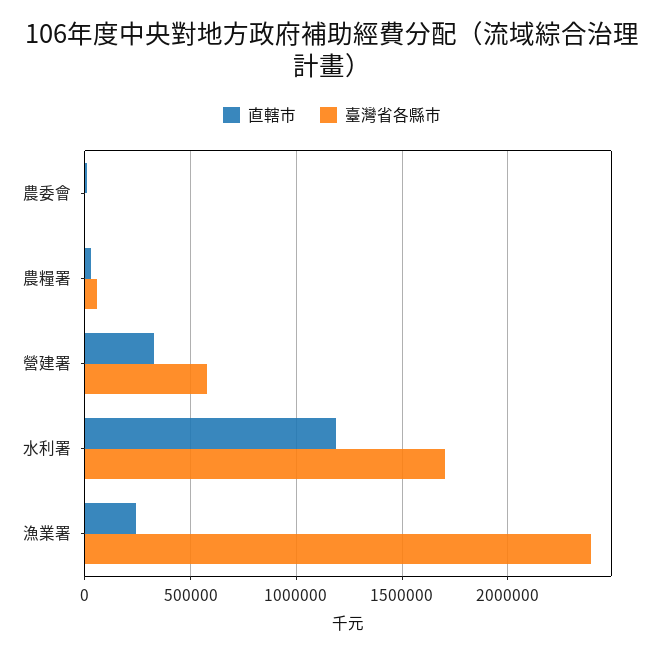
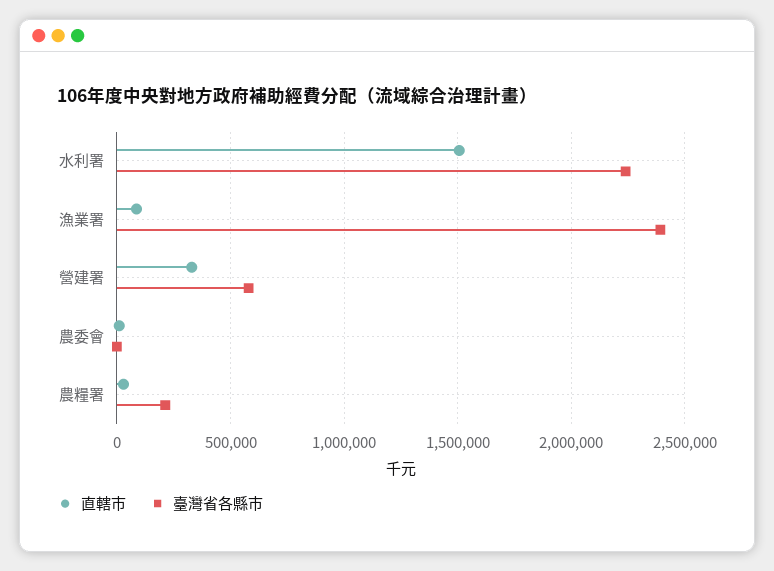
臺灣省各縣市, 農糧署: 50000 -> 200000
直轄市, 水利署: 1200000 -> 1500000
臺灣省各縣市, 水利署: 1700000 -> 2250000
直轄市, 漁業署: 250000 -> 100000

